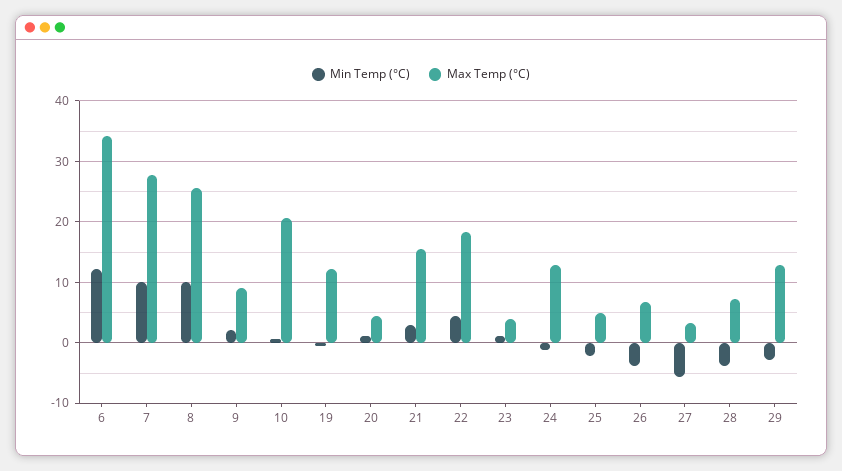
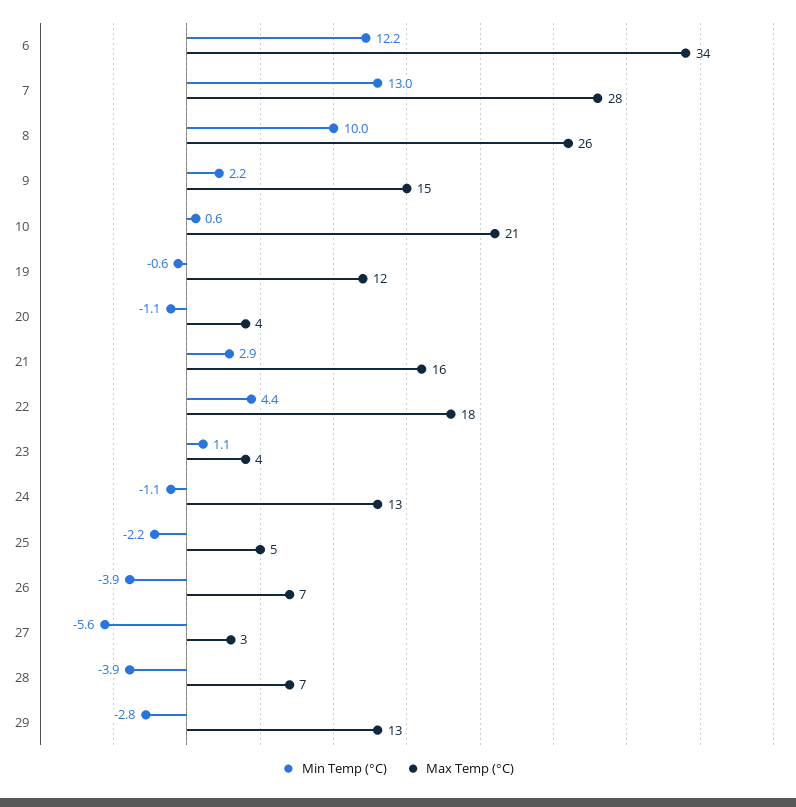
Min Temp (°C), 7: 10 -> 13
Max Temp (°C), 9: 9 -> 15
Min Temp (°C), 20: 1 -> -1.1

